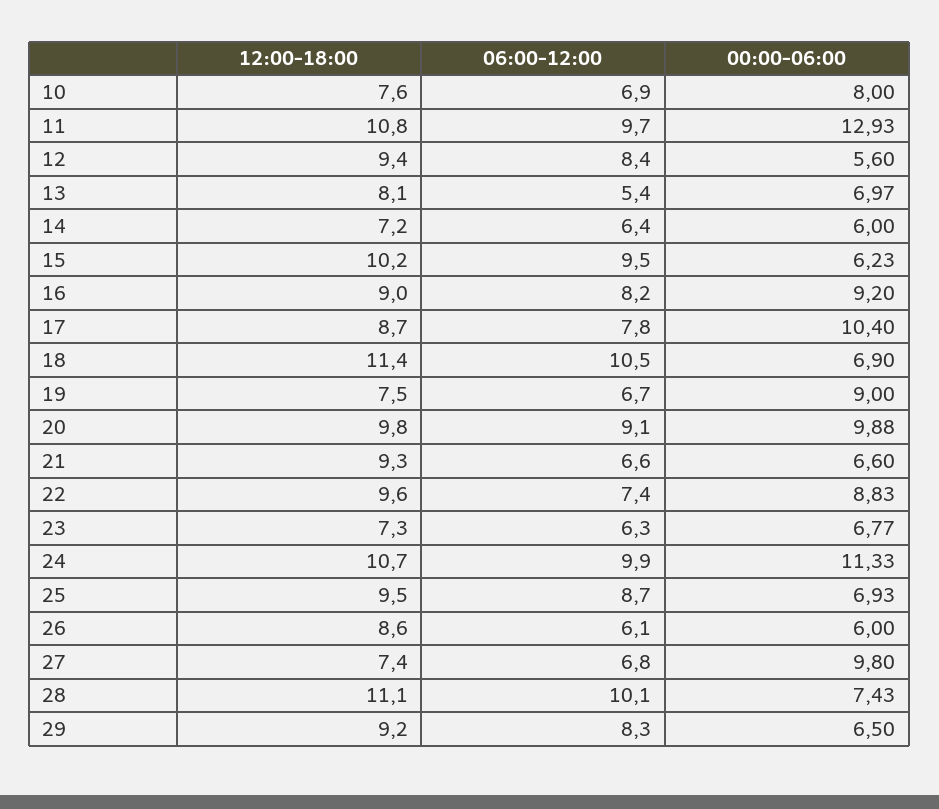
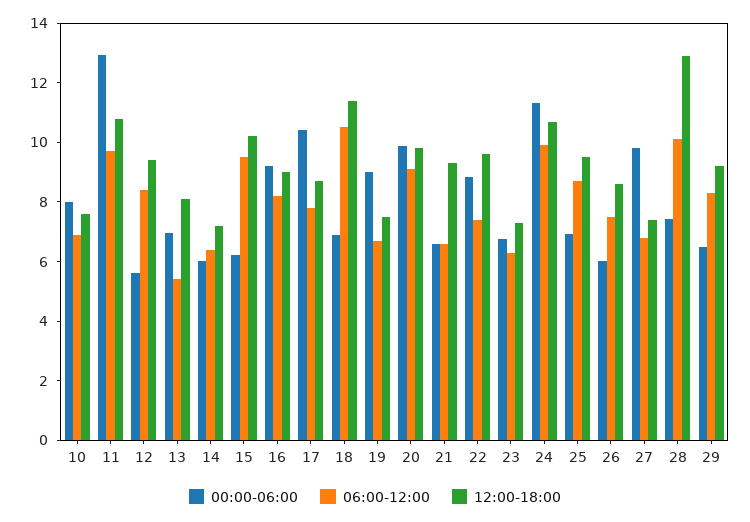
06:00-12:00, 26: 6.1 -> 7.5
12:00-18:00, 28: 11.1 -> 13

